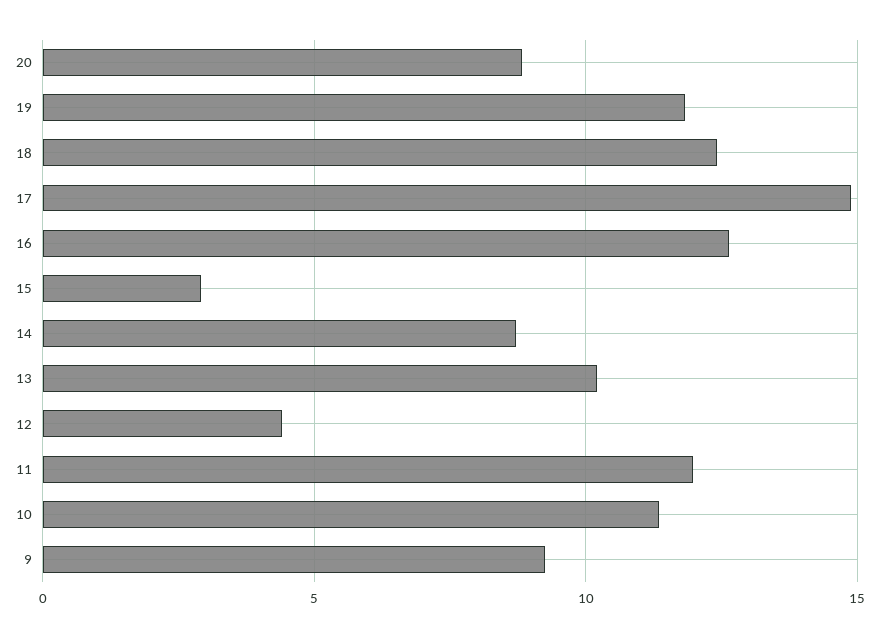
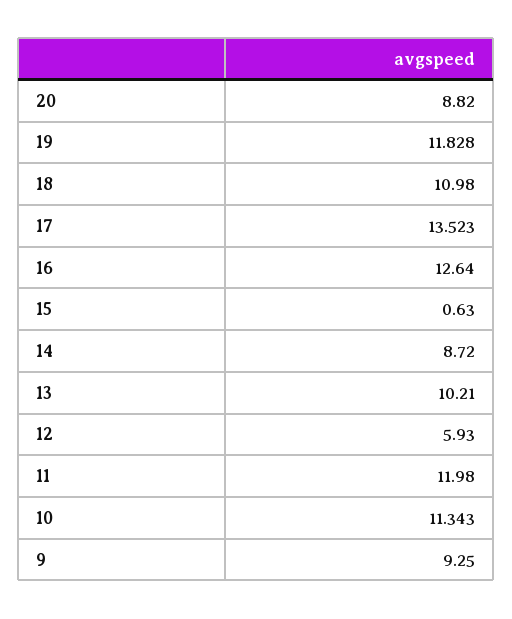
18: 12.5 -> 10.98
17: 15 -> 13.523
15: 3 -> 0.63
12: 4.5 -> 5.93

